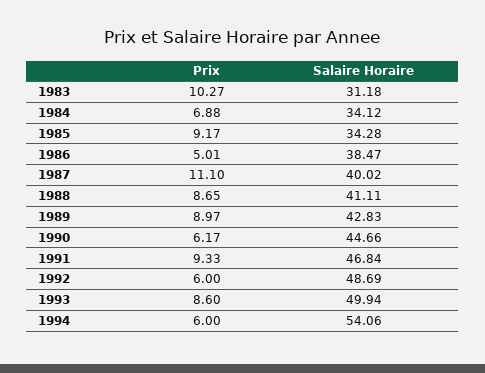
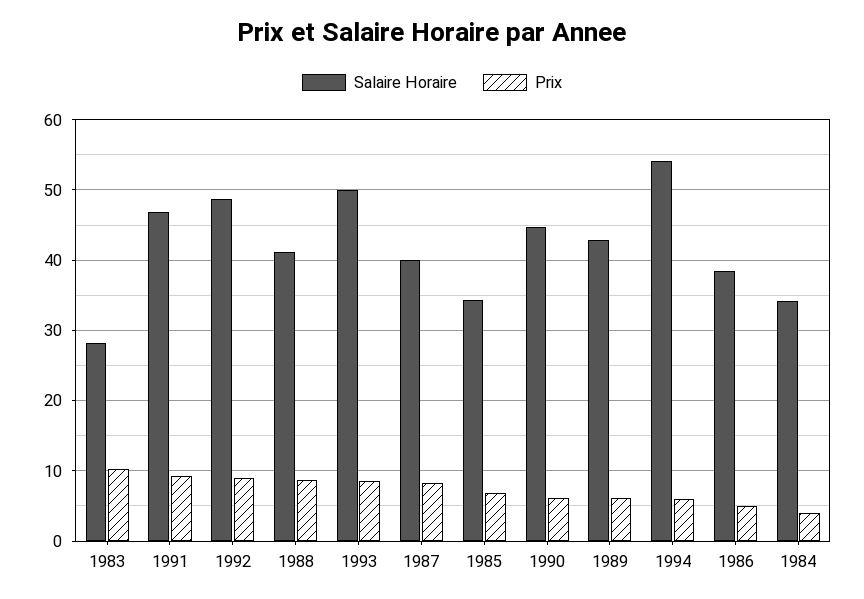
Salaire Horaire, 1983: 31.18 -> 28
Prix, 1984: 6.88 -> 4
Prix, 1985: 9.17 -> 7
Prix, 1987: 11.1 -> 8
Prix, 1989: 8.97 -> 6
Prix, 1992: 6 -> 9

